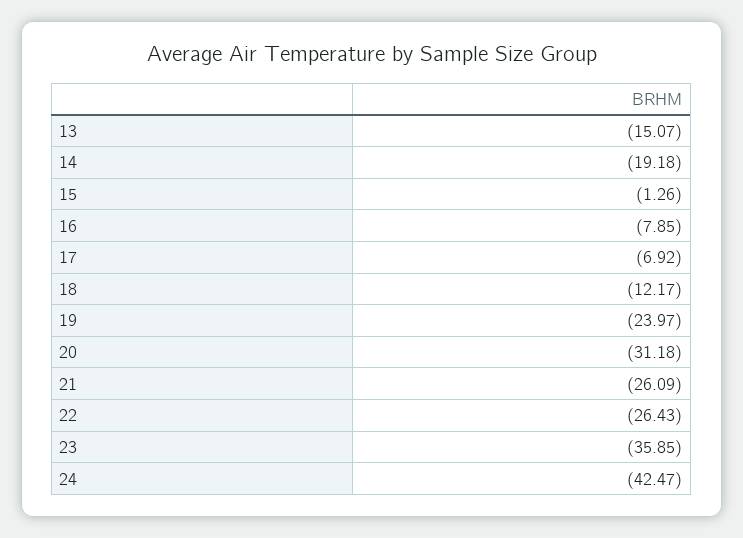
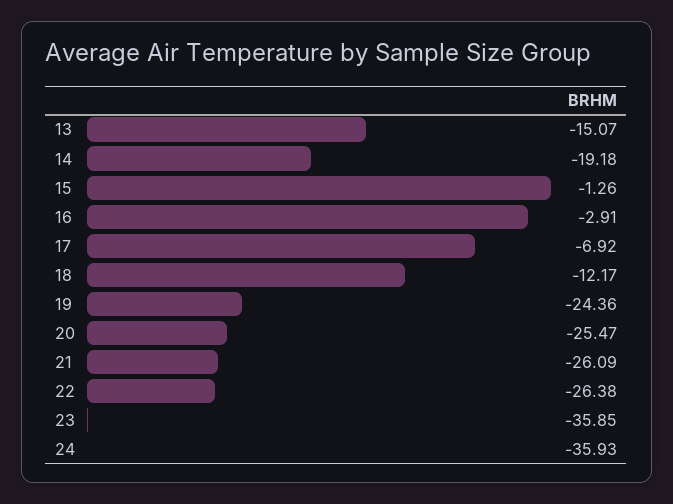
16: -7.85 -> -2.91
19: -23.97 -> -24.36
20: -31.18 -> -25.47
22: -26.43 -> -26.38
24: -42.47 -> -35.93

